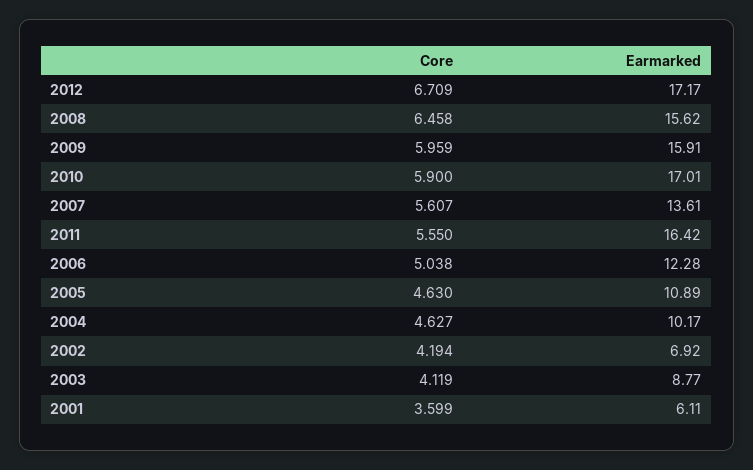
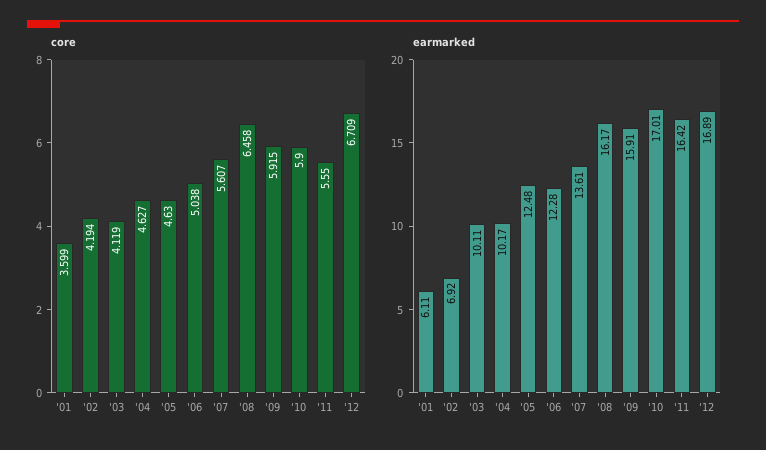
Earmarked, 2012: 17.17 -> 16.89
Earmarked, 2008: 15.62 -> 16.17
Core, 2009: 5.959 -> 5.915
Earmarked, 2005: 10.89 -> 12.48
Earmarked, 2003: 8.77 -> 10.11

